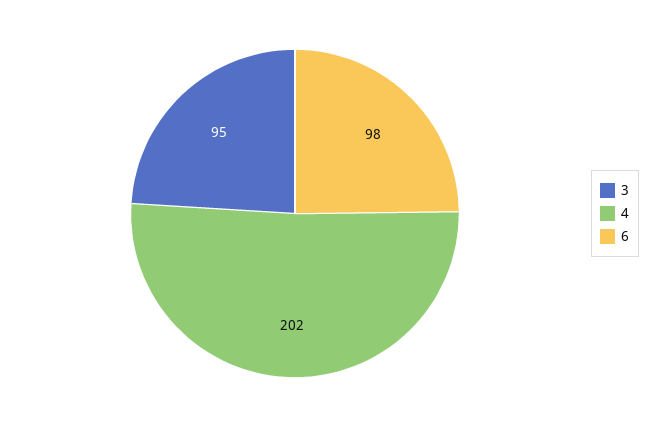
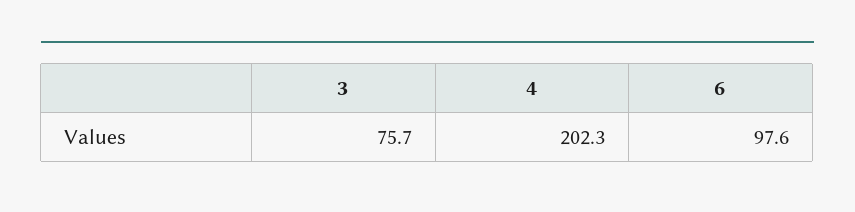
3: 95 -> 75.7

